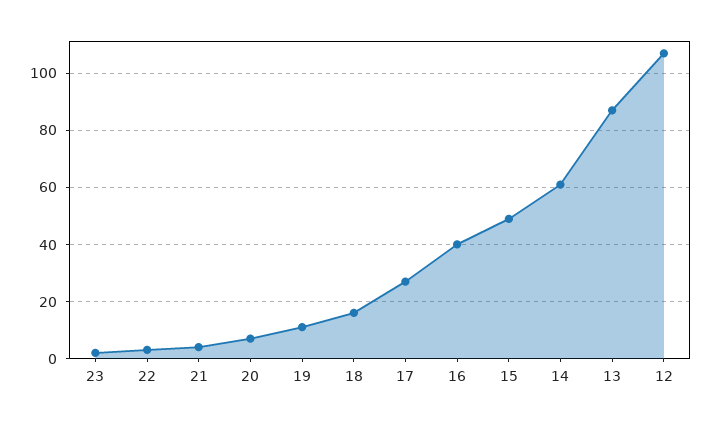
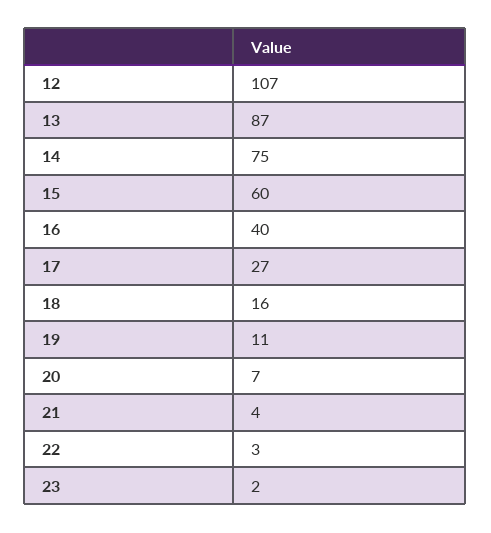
15: 50 -> 60
14: 60 -> 75

